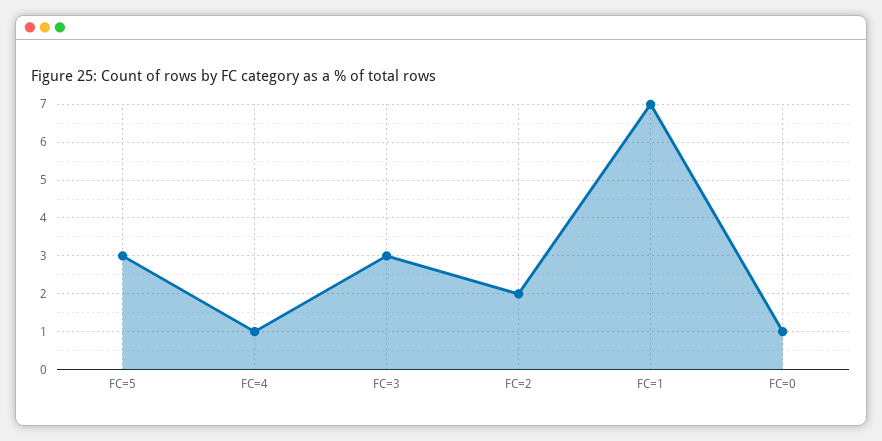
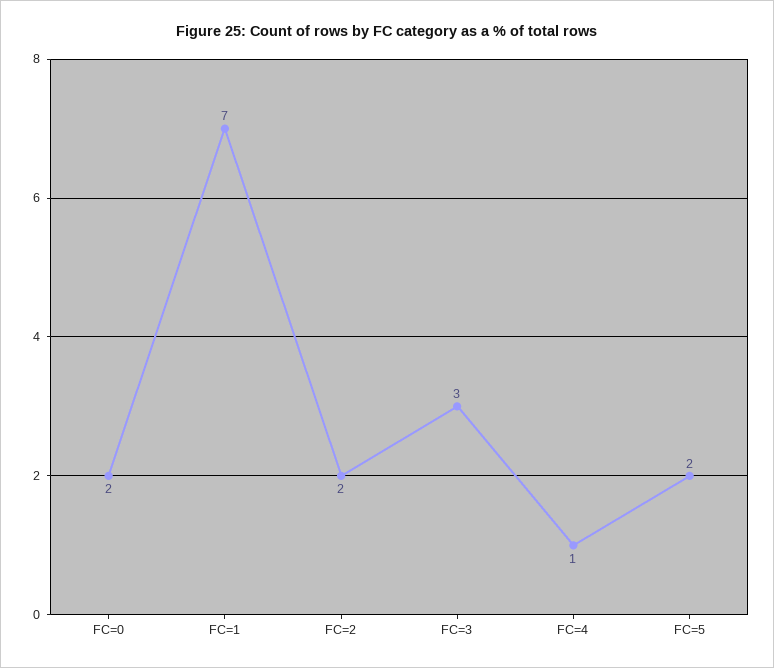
FC=5: 3 -> 2
FC=0: 1 -> 2

